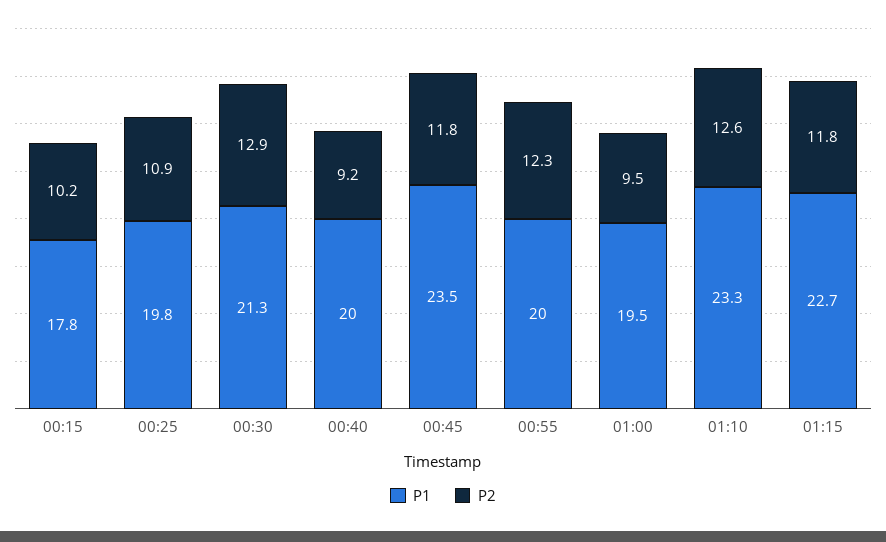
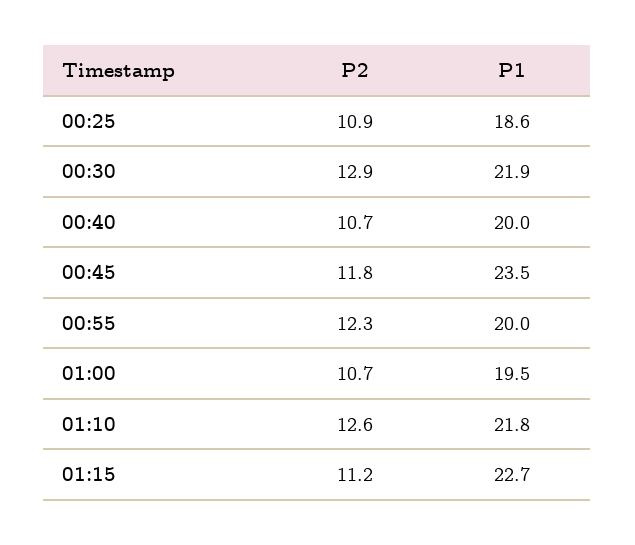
P1, 00:15: 17.8 -> none
P2, 00:15: 10.2 -> none
P1, 00:25: 19.8 -> 18.6
P1, 00:30: 21.3 -> 21.9
P2, 00:40: 9.2 -> 10.7
P2, 01:00: 9.5 -> 10.7
P1, 01:10: 23.3 -> 21.8
P2, 01:15: 11.8 -> 11.2

